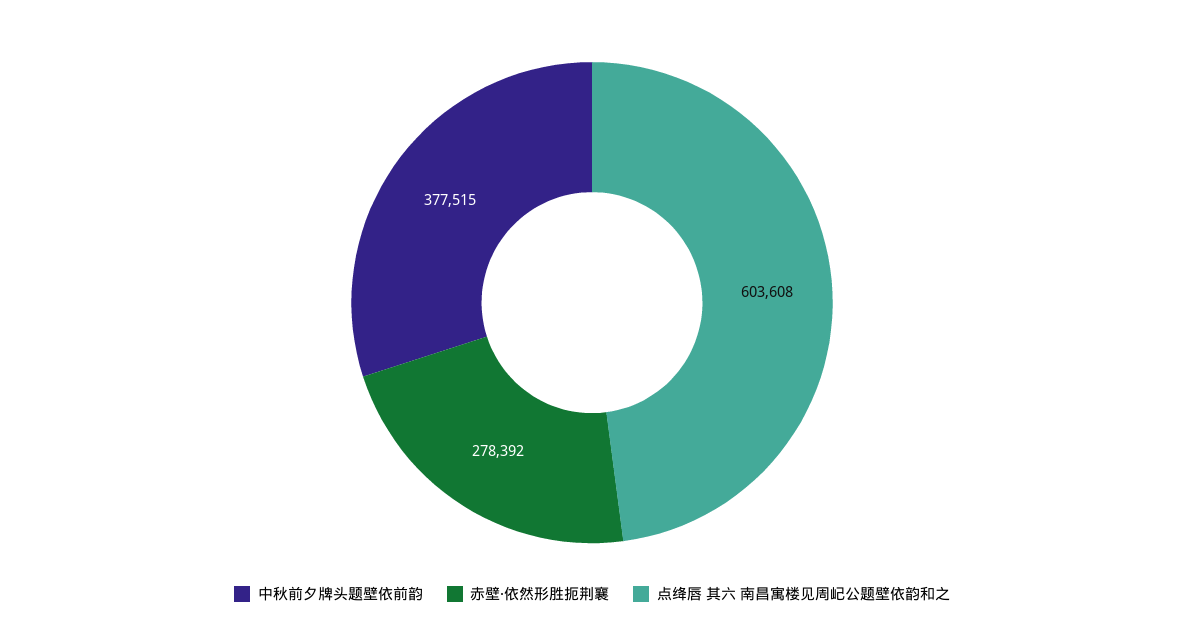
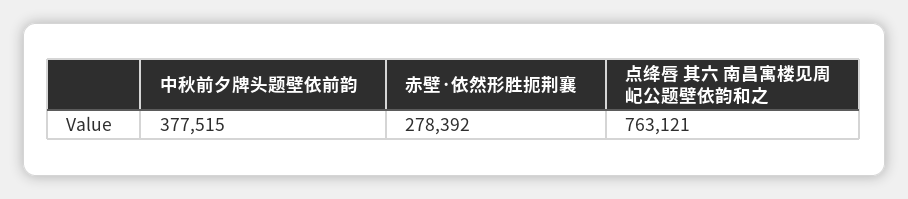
点绛唇 其六 南昌寓楼见周屺公题壁依韵和之: 603608 -> 763121

